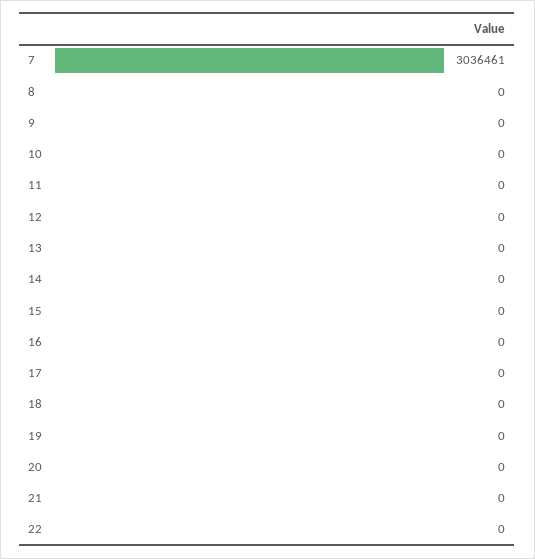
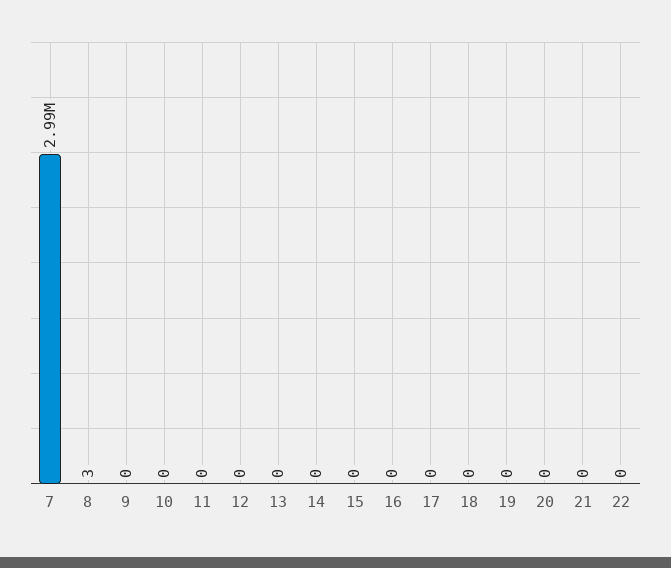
7: 3036461 -> 2990000
8: 0 -> 3

